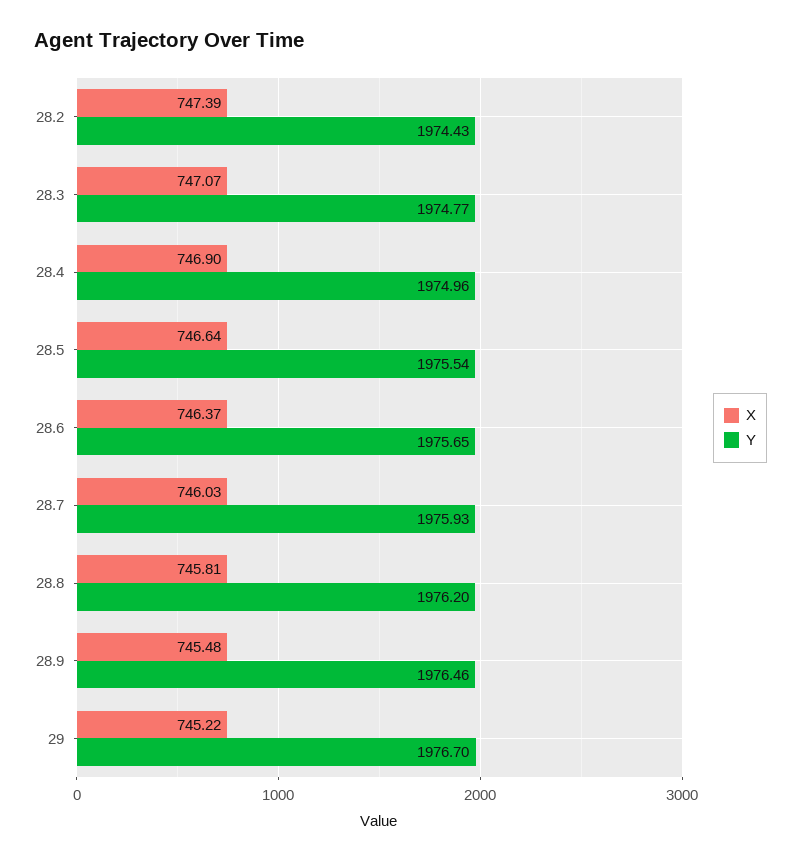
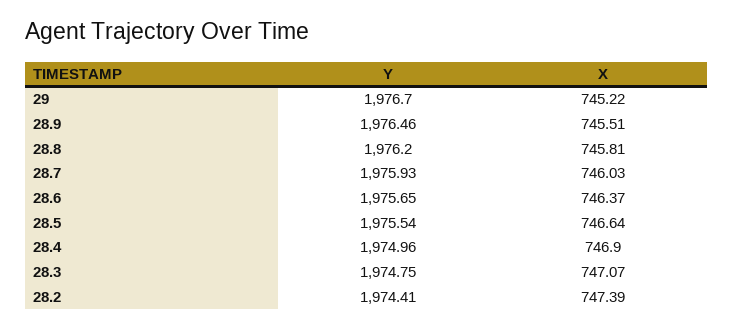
Y, 28.2: 1974.43 -> 1974.41
Y, 28.3: 1974.77 -> 1974.75
X, 28.9: 745.48 -> 745.51

